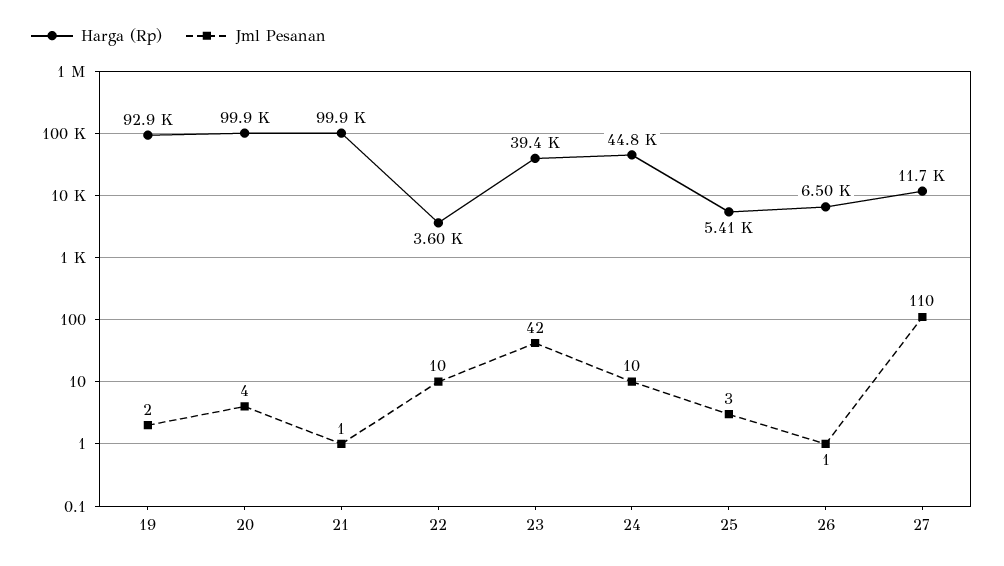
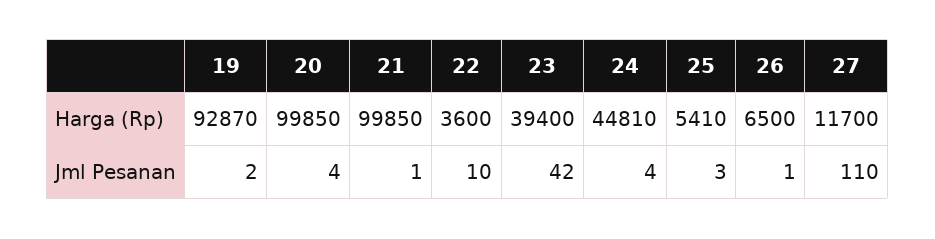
Jml Pesanan, 24: 10 -> 4

